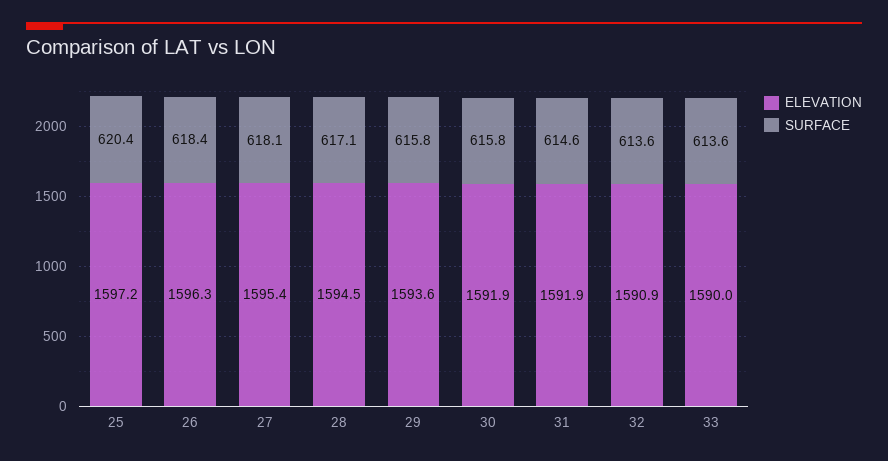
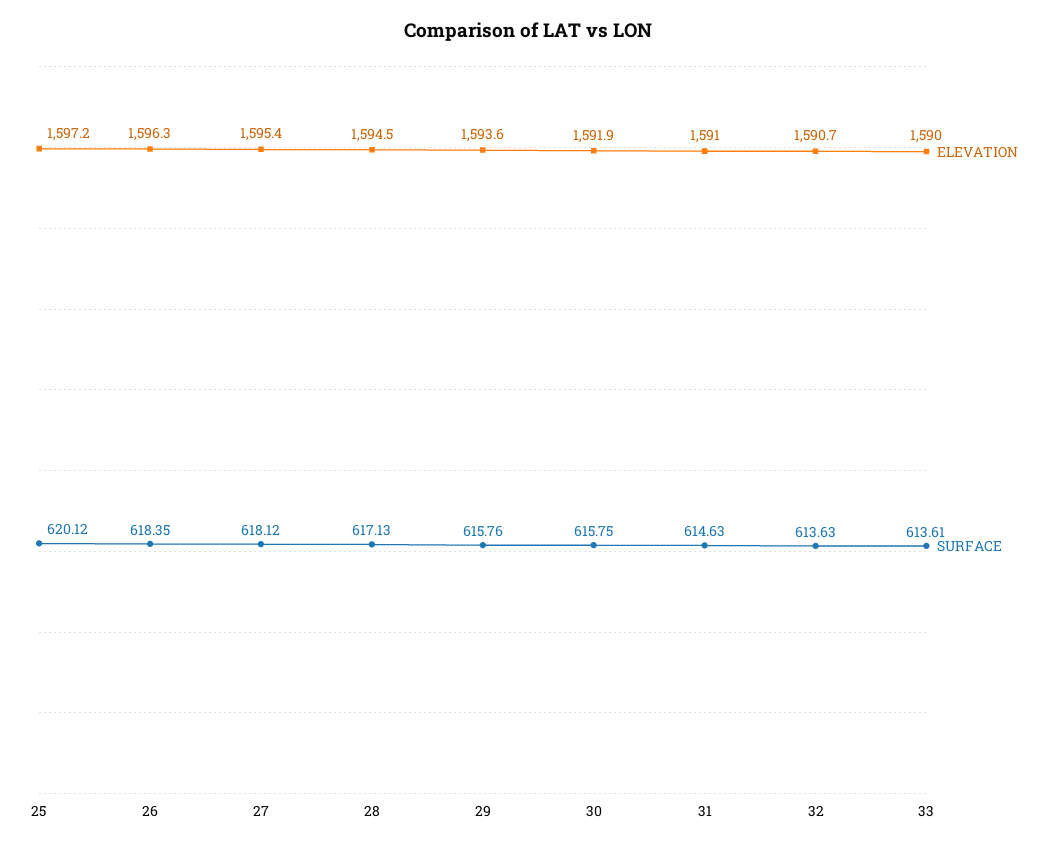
SURFACE, 25: 620.4 -> 620.12
ELEVATION, 31: 1591.9 -> 1591
ELEVATION, 32: 1590.9 -> 1590.7

